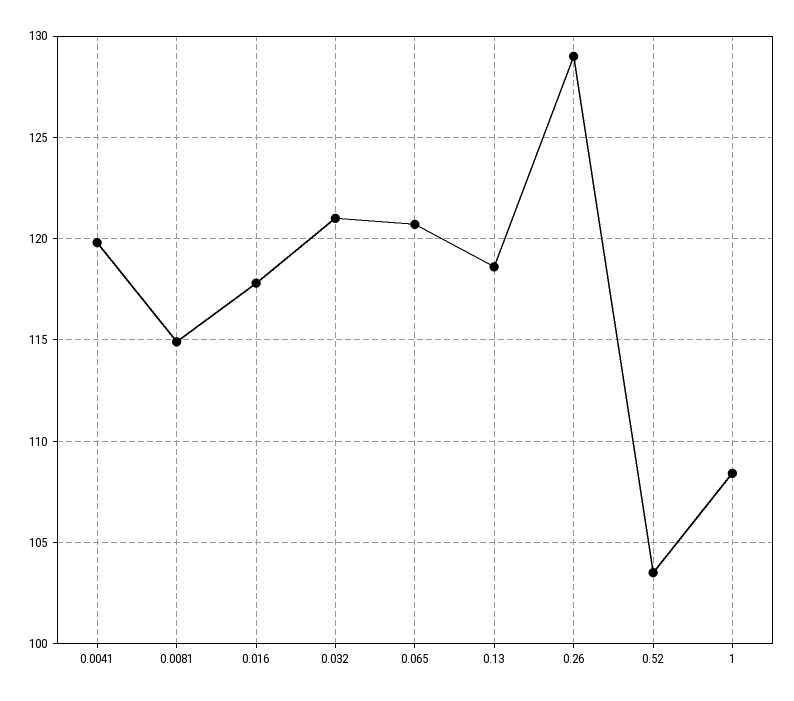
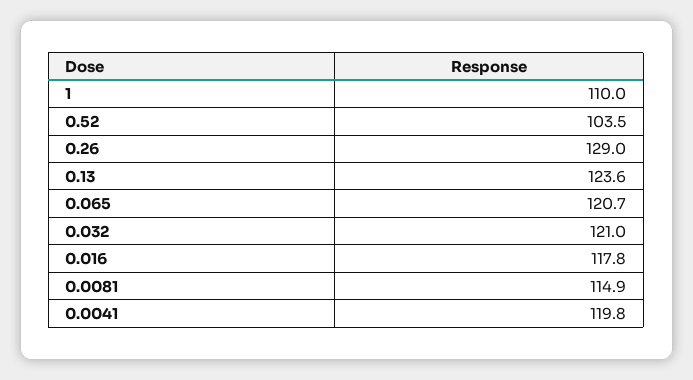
0.13: 118.5 -> 123.6
1: 108.5 -> 110

